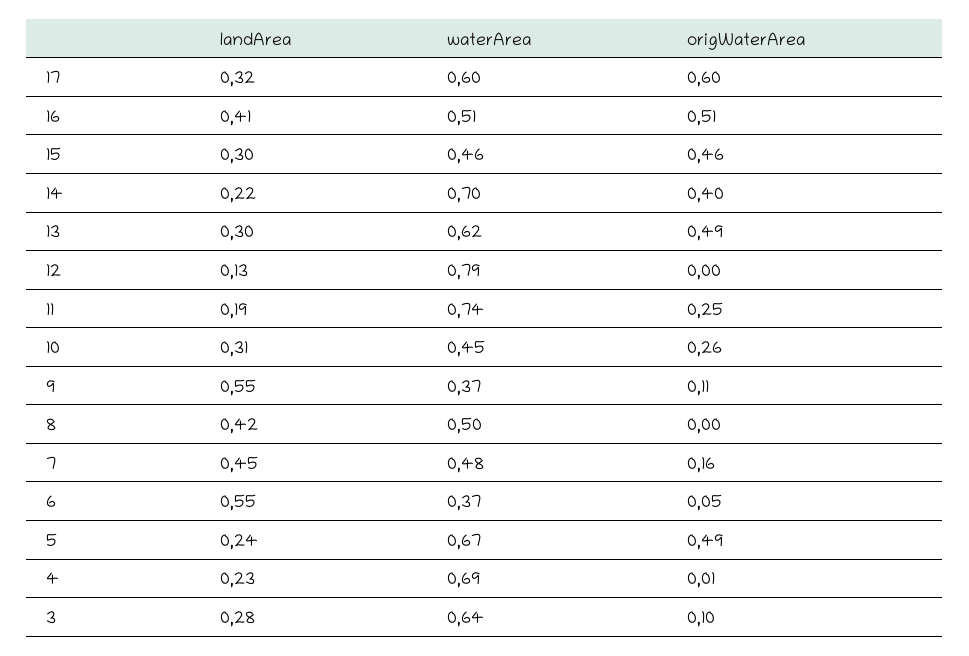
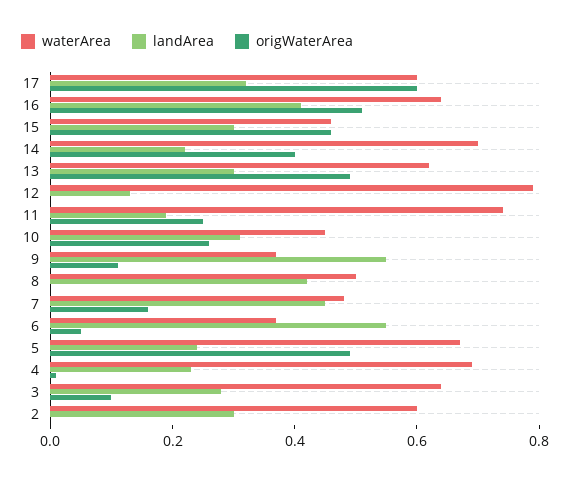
waterArea, 16: 0.51 -> 0.65
waterArea, 2: none -> 0.6
landArea, 2: none -> 0.3
origWaterArea, 2: none -> 0

